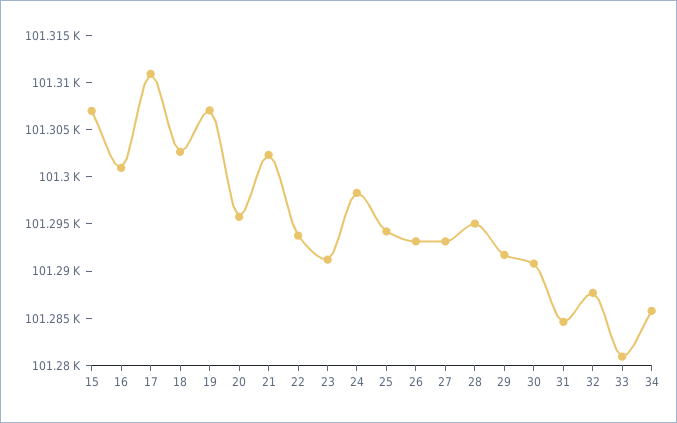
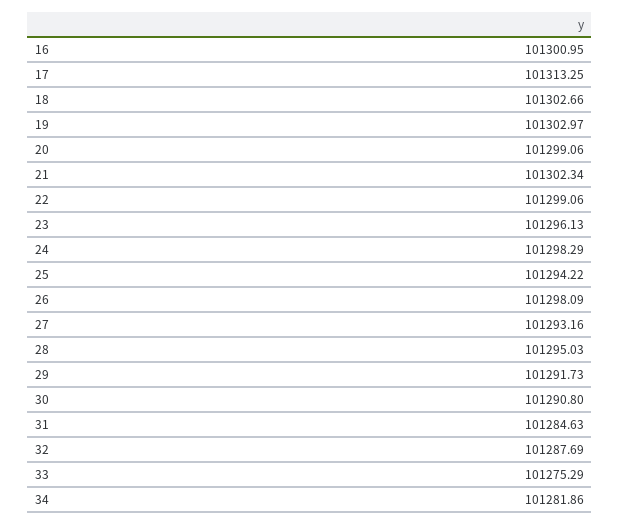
15: 101307 -> none
17: 101311 -> 101313.25
19: 101307 -> 101302.97
20: 101296 -> 101299.06
22: 101294 -> 101299.06
23: 101291 -> 101296.13
26: 101293 -> 101298.09
33: 101281 -> 101275.29
34: 101286 -> 101281.86

